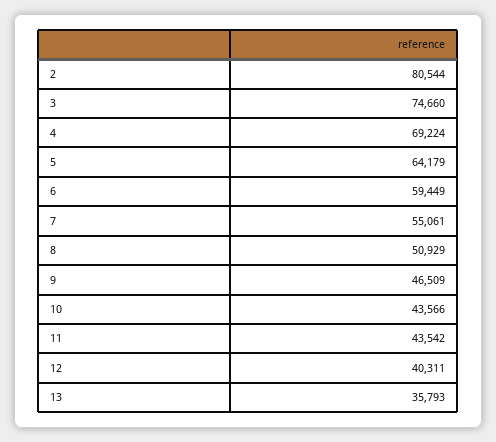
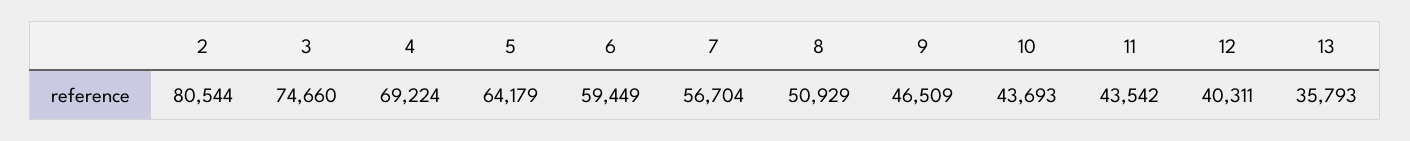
7: 55061 -> 56704
10: 43566 -> 43693

